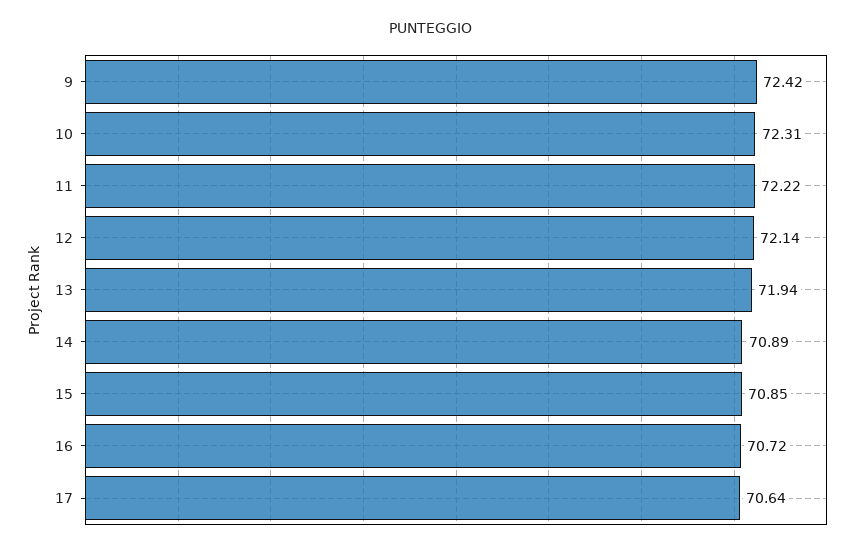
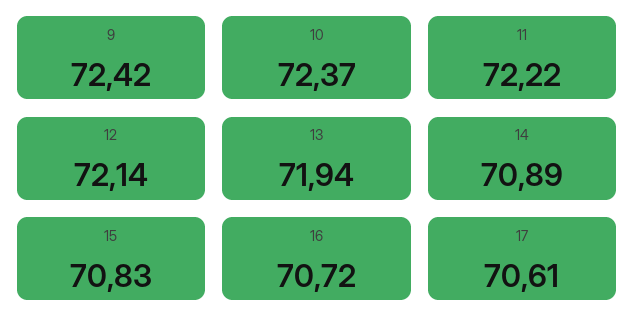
10: 72.31 -> 72.37
15: 70.85 -> 70.83
17: 70.64 -> 70.61

